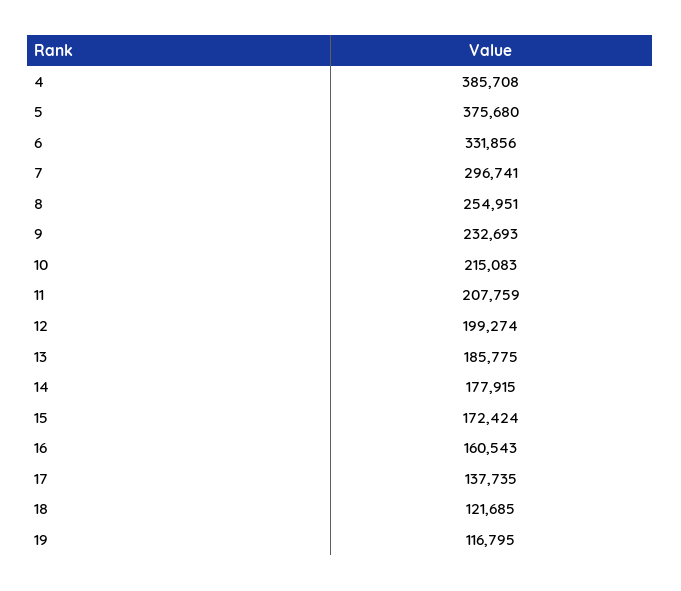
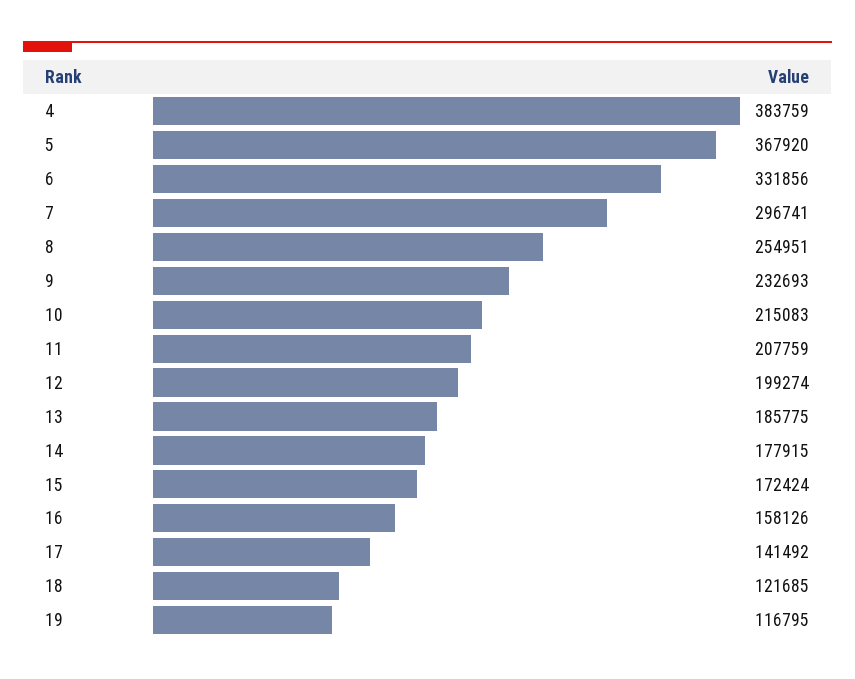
4: 385708 -> 383759
5: 375680 -> 367920
16: 160543 -> 158126
17: 137735 -> 141492

